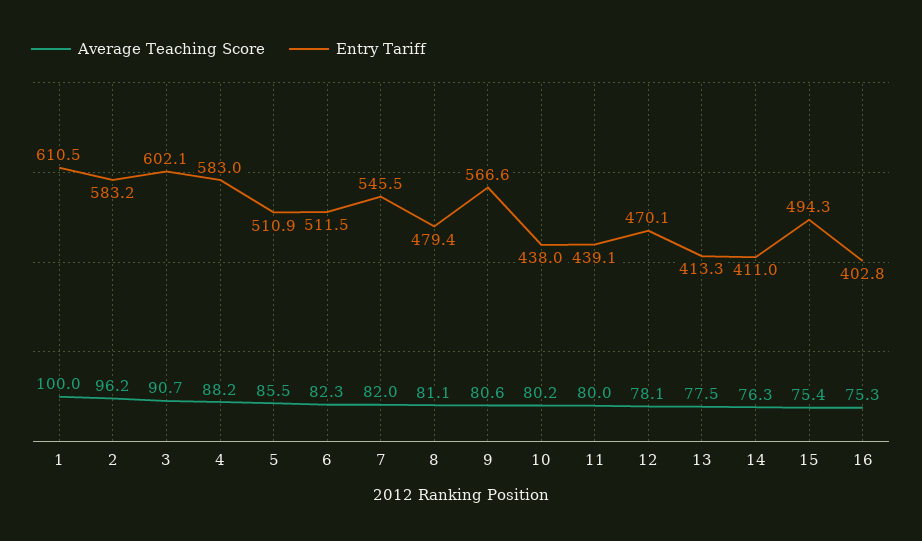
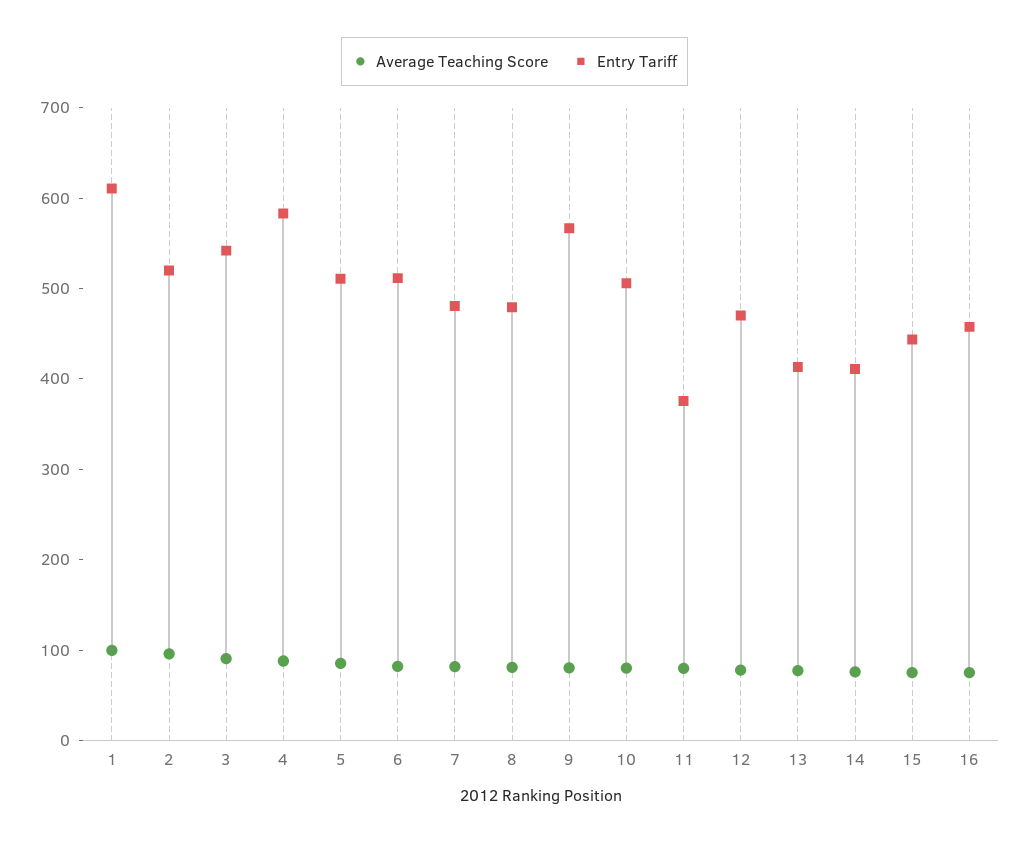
Entry Tariff, 2: 583.2 -> 520
Entry Tariff, 3: 602.1 -> 540
Entry Tariff, 7: 545.5 -> 480
Entry Tariff, 10: 438 -> 500
Entry Tariff, 11: 439.1 -> 380
Entry Tariff, 15: 494.3 -> 440
Entry Tariff, 16: 402.8 -> 460

